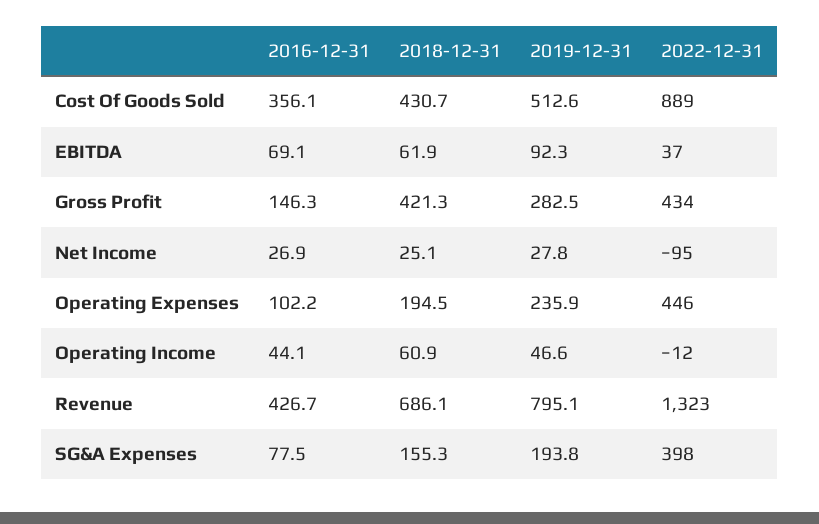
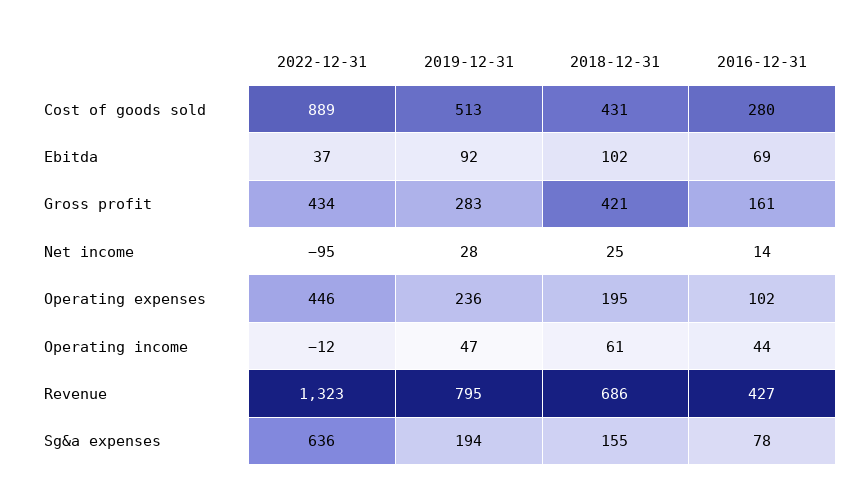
2016-12-31, Cost Of Goods Sold: 356.1 -> 280
2018-12-31, EBITDA: 61.9 -> 102
2016-12-31, Gross Profit: 146.3 -> 161
2016-12-31, Net Income: 26.9 -> 14
2022-12-31, SG&A Expenses: 398 -> 636

